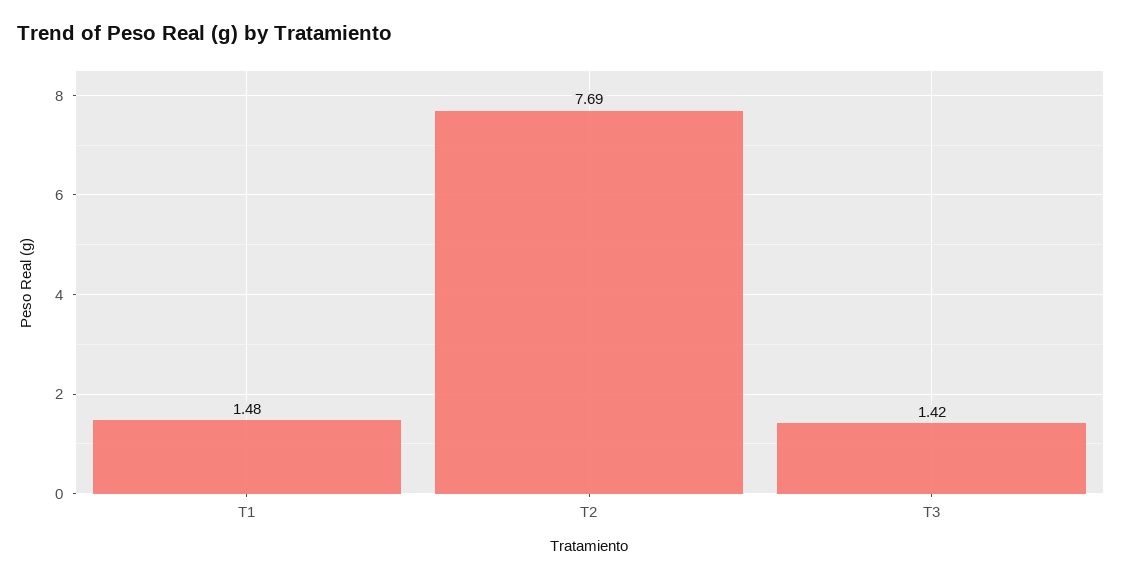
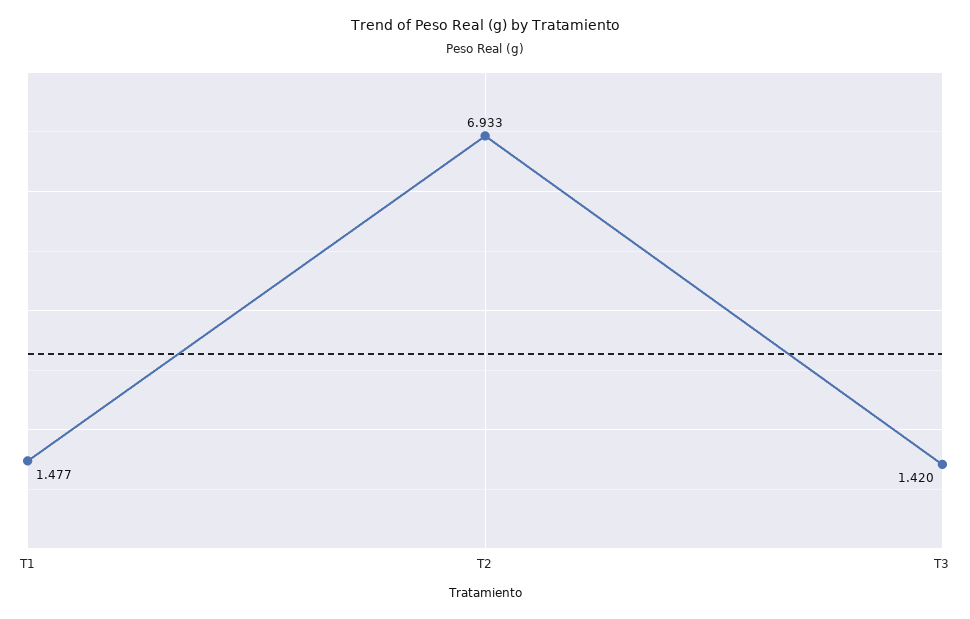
T2: 7.69 -> 6.933

